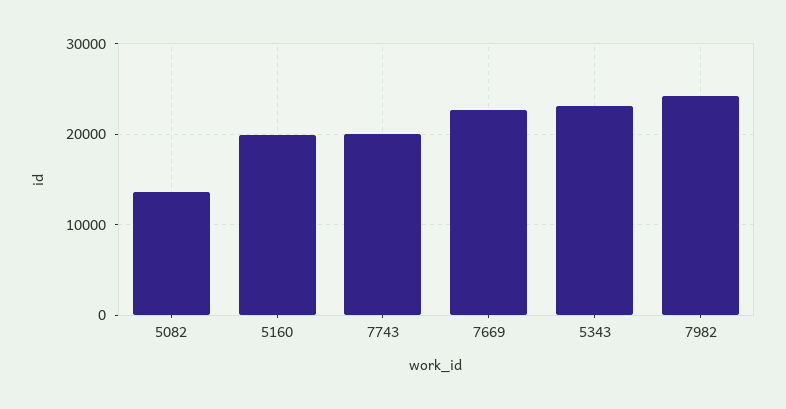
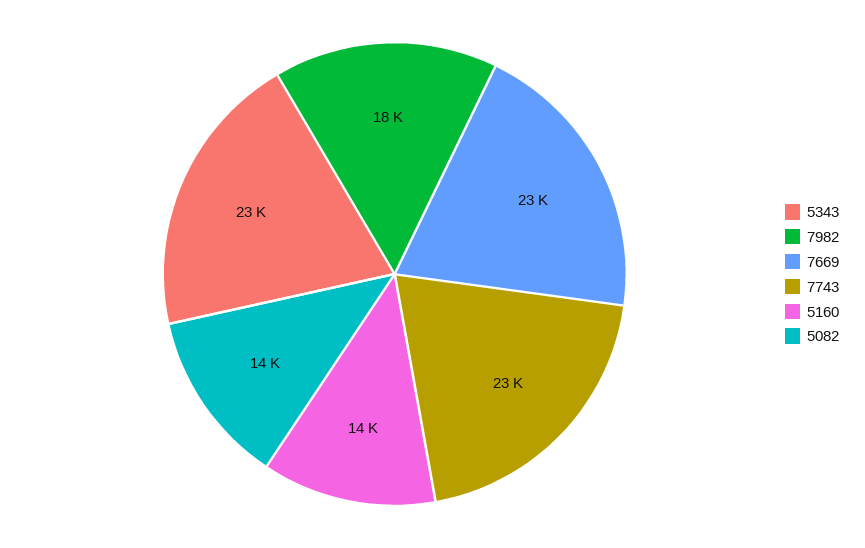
5160: 20000 -> 14000
7743: 20000 -> 23000
7982: 24000 -> 18000

